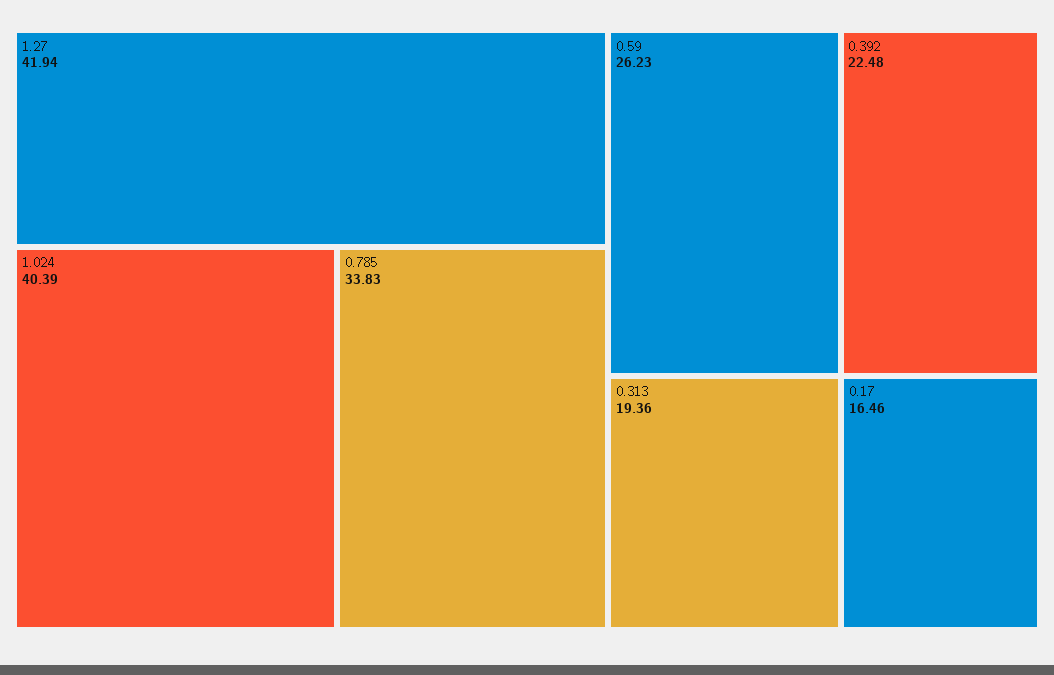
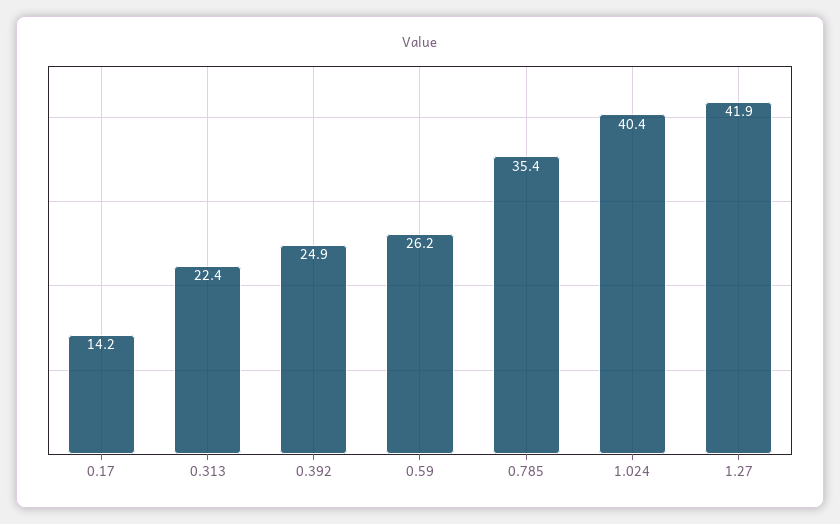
0.785: 33.83 -> 35.4
0.392: 22.48 -> 24.9
0.313: 19.36 -> 22.4
0.17: 16.46 -> 14.2

